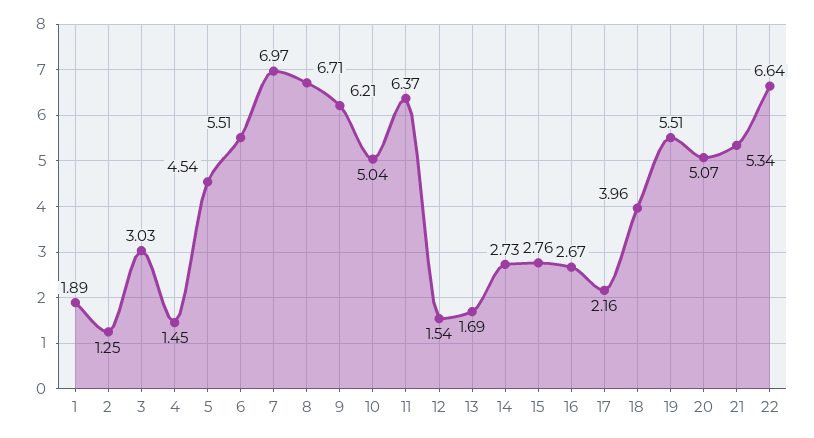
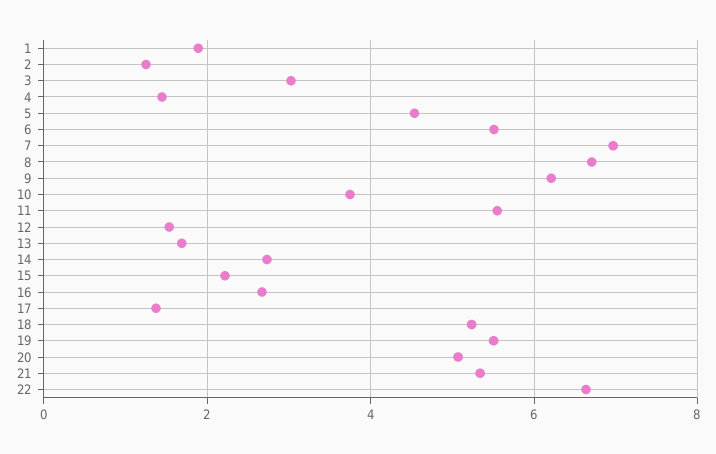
10: 5.04 -> 3.8
11: 6.37 -> 5.6
15: 2.76 -> 2.2
17: 2.16 -> 1.4
18: 3.96 -> 5.2

